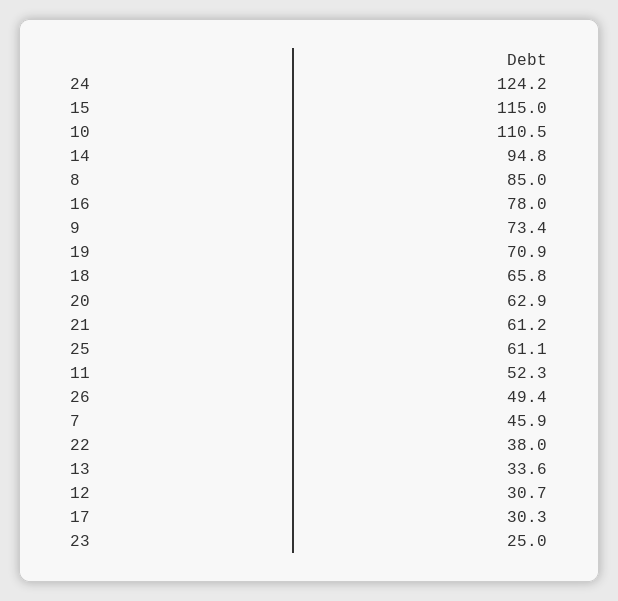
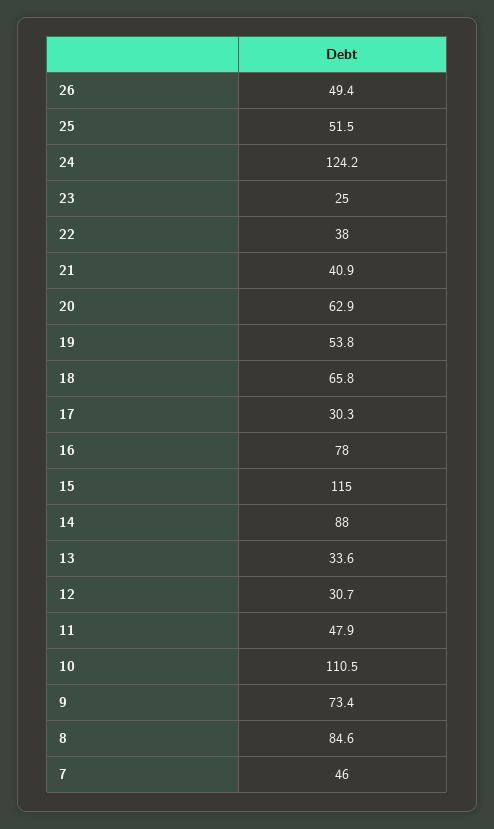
14: 94.8 -> 88
8: 85 -> 84.6
19: 70.9 -> 53.8
21: 61.2 -> 40.9
25: 61.1 -> 51.5
11: 52.3 -> 47.9
7: 45.9 -> 46

